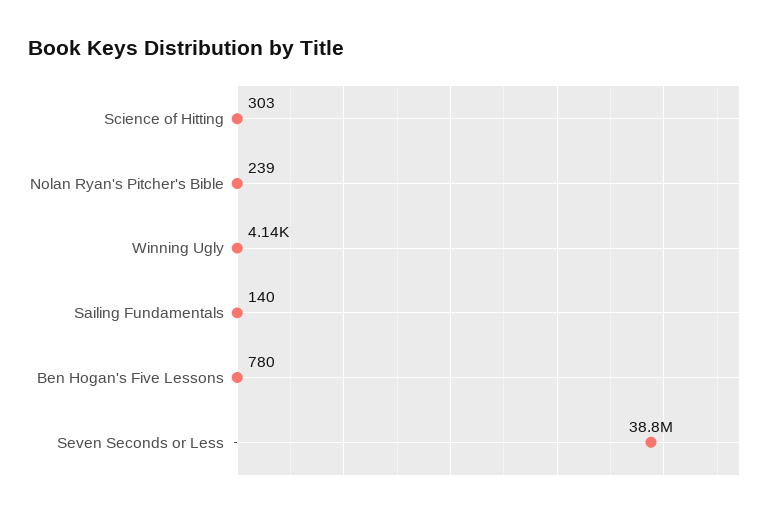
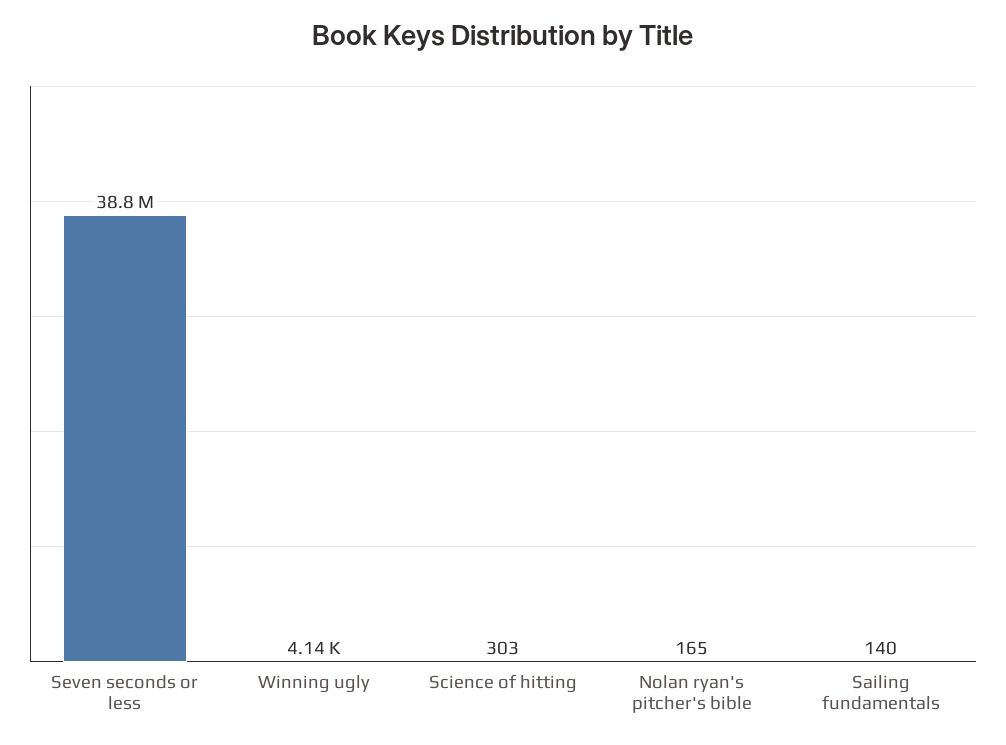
Nolan Ryan's Pitcher's Bible: 239 -> 165
Ben Hogan's Five Lessons: 780 -> none

